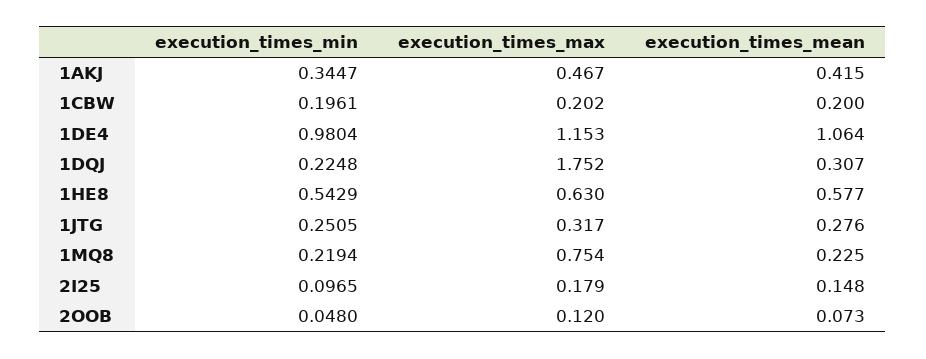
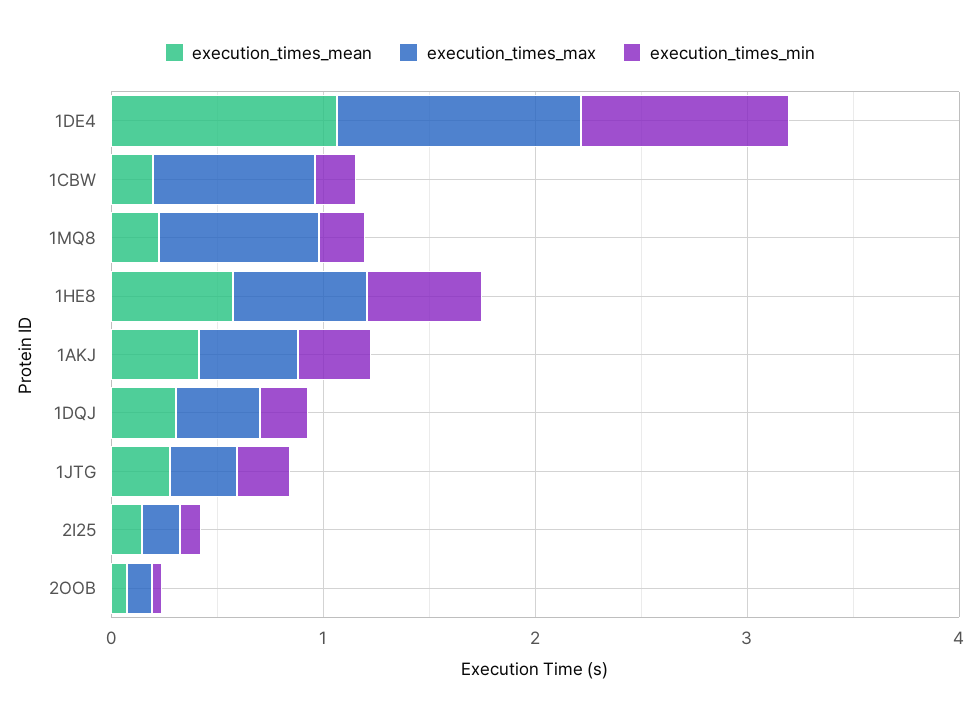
execution_times_max, 1CBW: 0.202 -> 0.8
execution_times_max, 1DQJ: 1.752 -> 0.4

